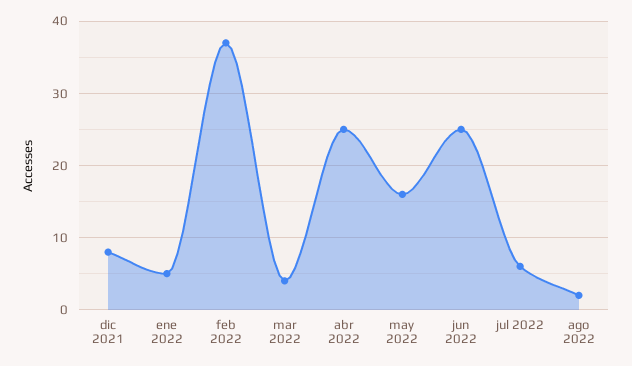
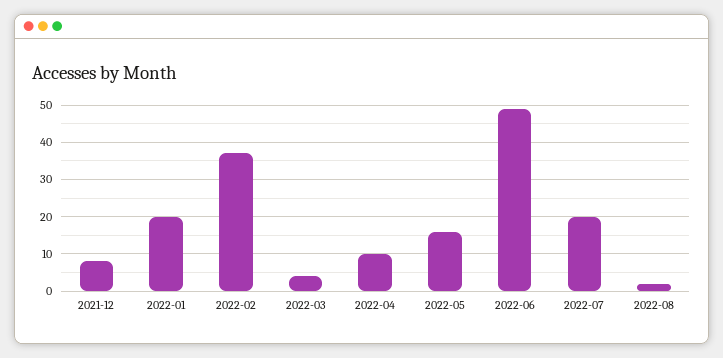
ene 2022: 5 -> 20
abr 2022: 25 -> 10
jun 2022: 25 -> 50
jul 2022: 6 -> 20

